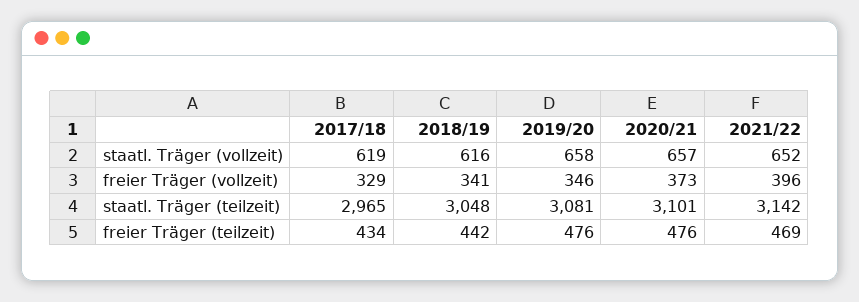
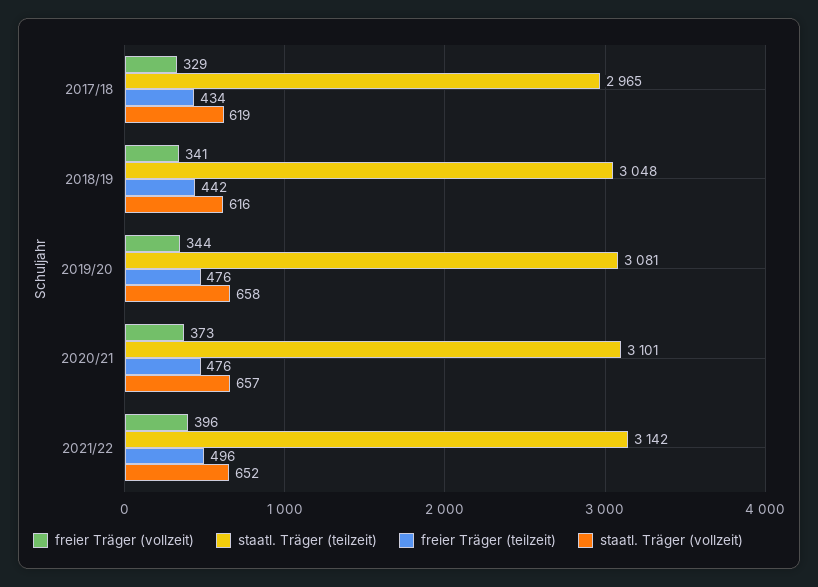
freier Träger (vollzeit), 2019/20: 346 -> 344
freier Träger (teilzeit), 2021/22: 469 -> 496

